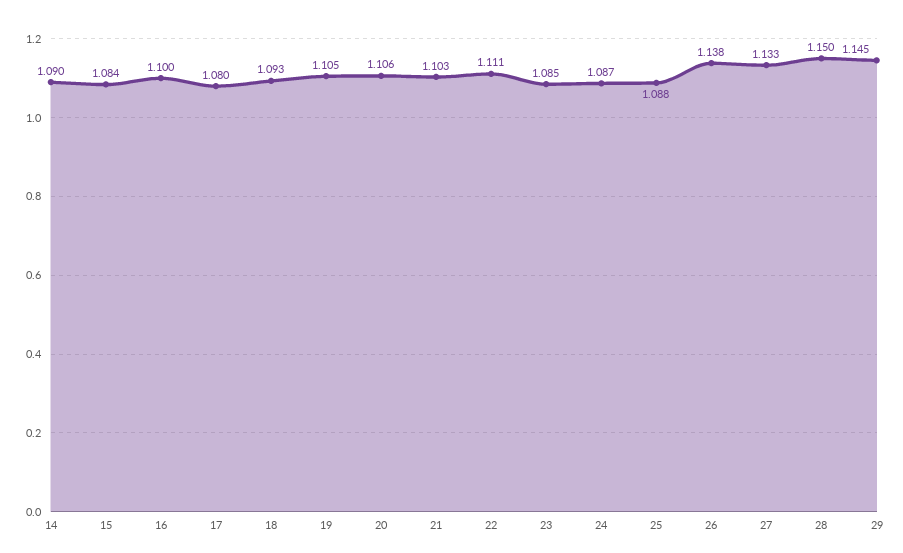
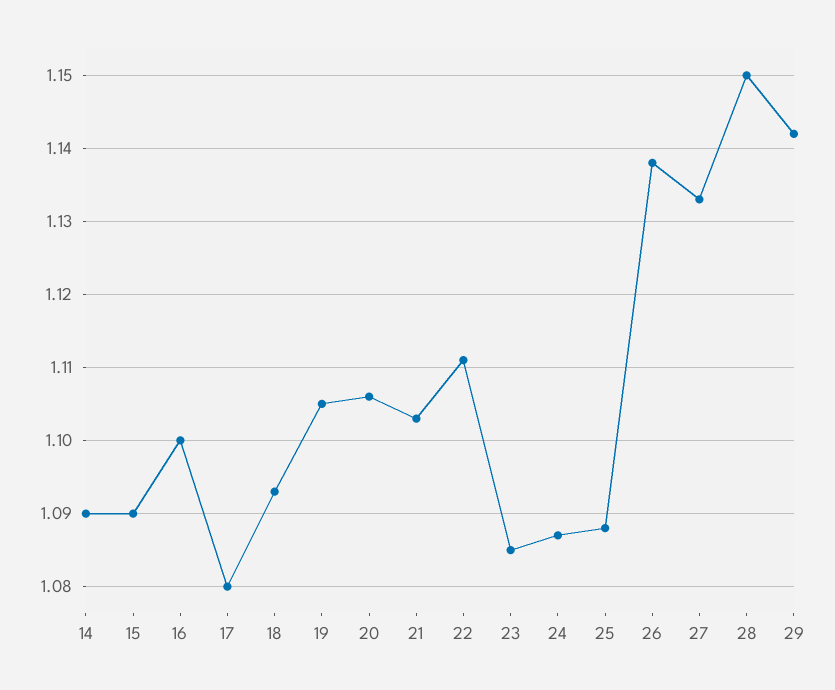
15: 1.084 -> 1.09
29: 1.145 -> 1.142

